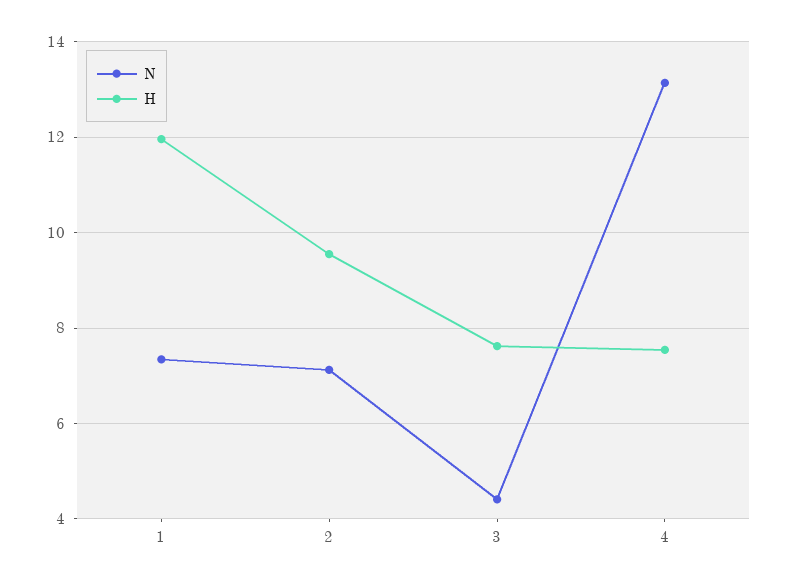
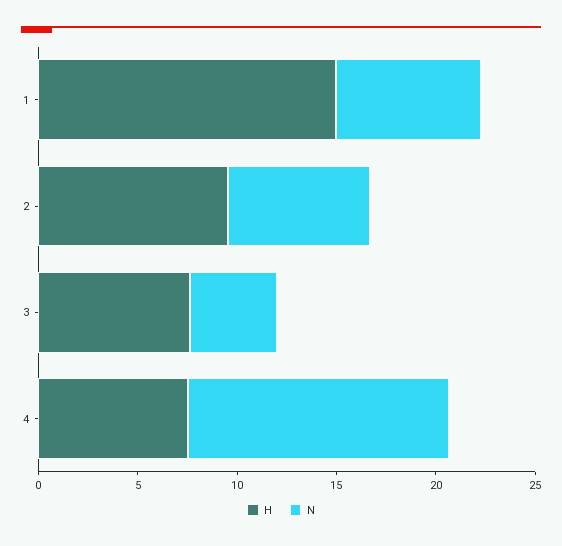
H, 1: 12 -> 15

